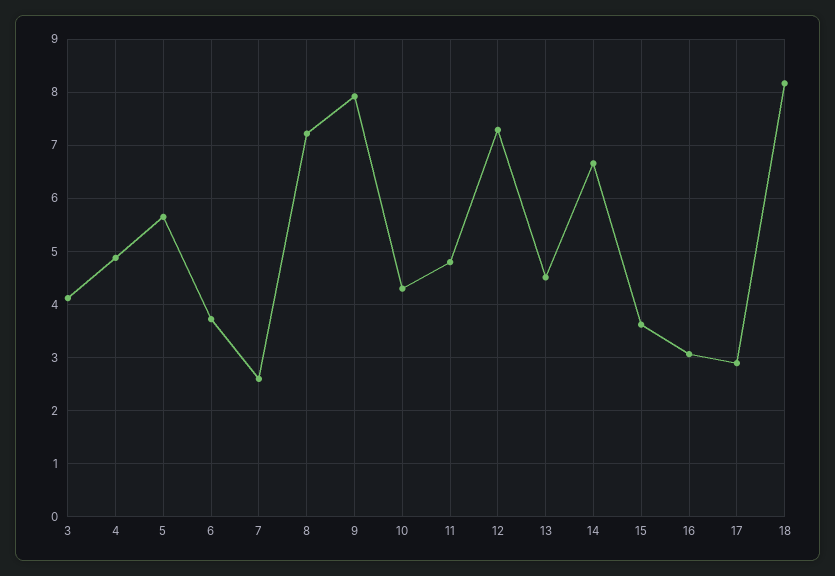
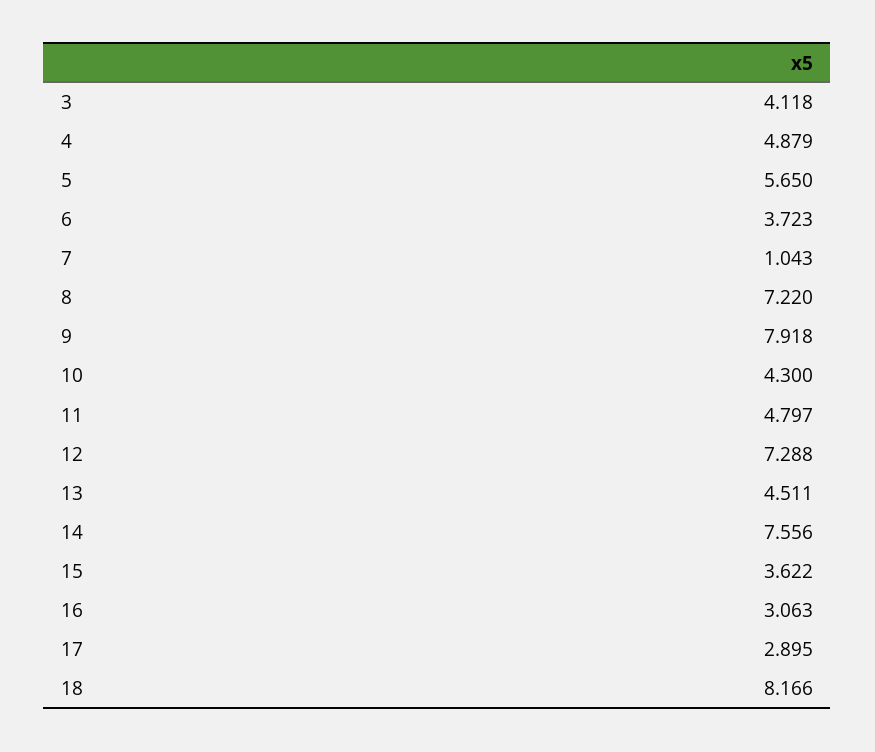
7: 2.6 -> 1.043
14: 6.6 -> 7.556

